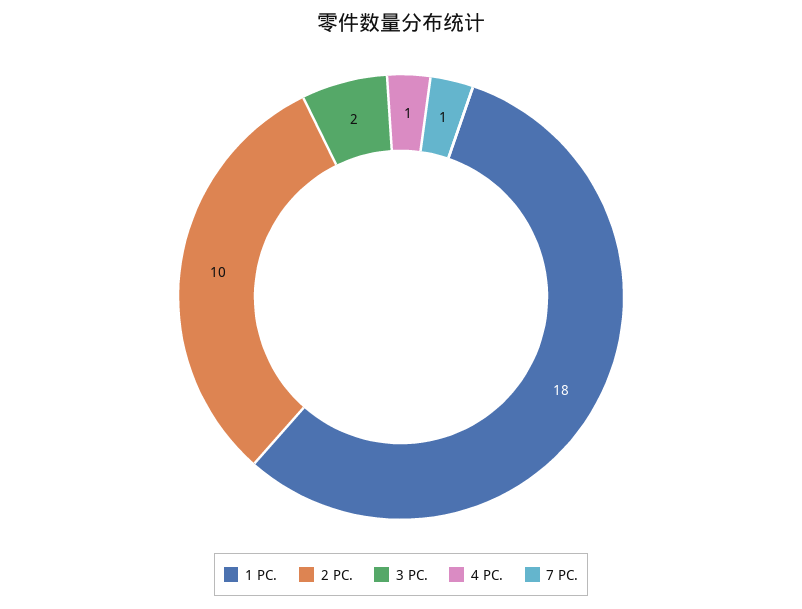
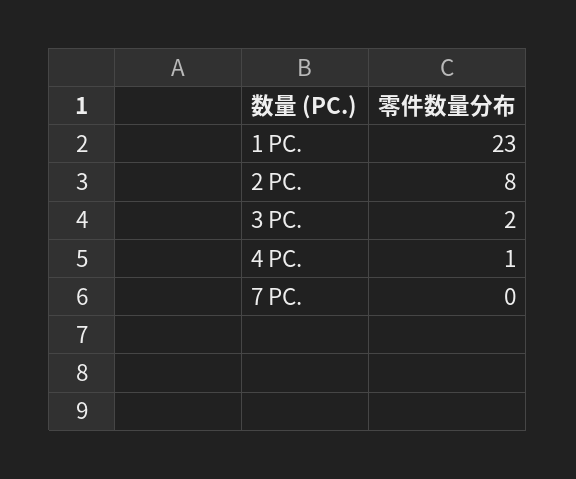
1 PC.: 18 -> 23
2 PC.: 10 -> 8
7 PC.: 1 -> 0

